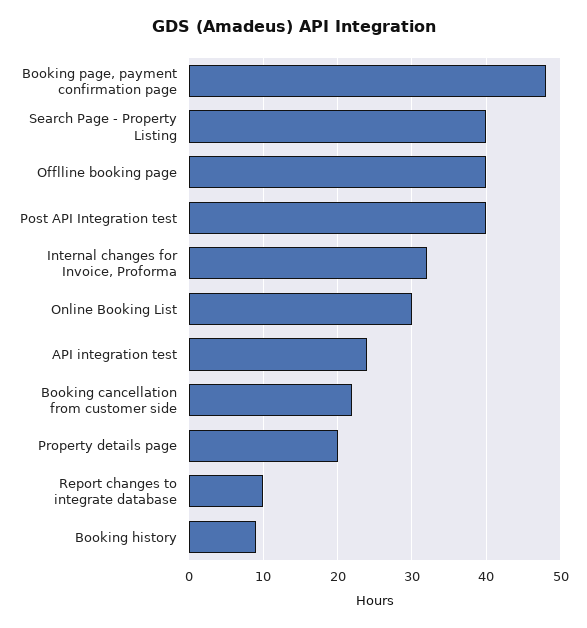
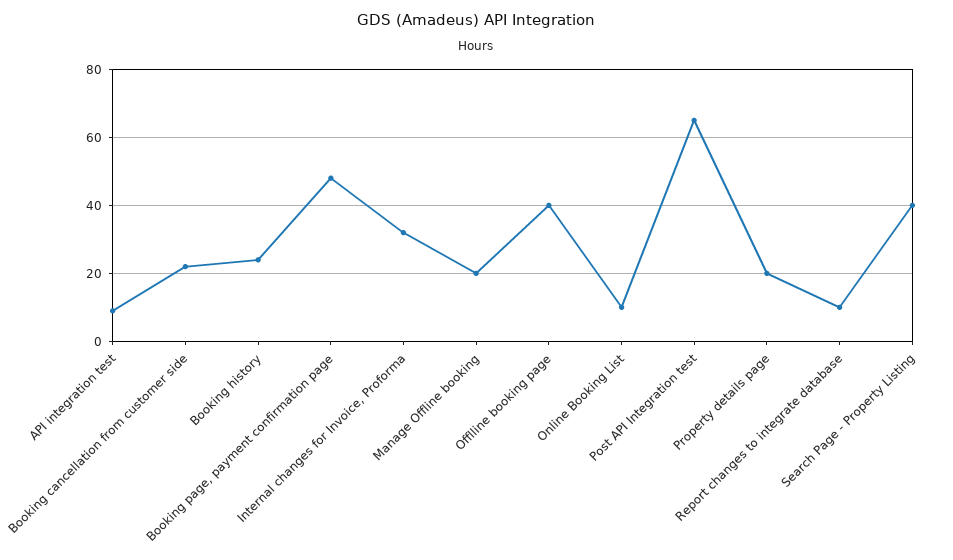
Post API Integration test: 40 -> 65
Online Booking List: 30 -> 10
API integration test: 24 -> 10
Booking history: 9 -> 25
Manage Offline booking: none -> 20

